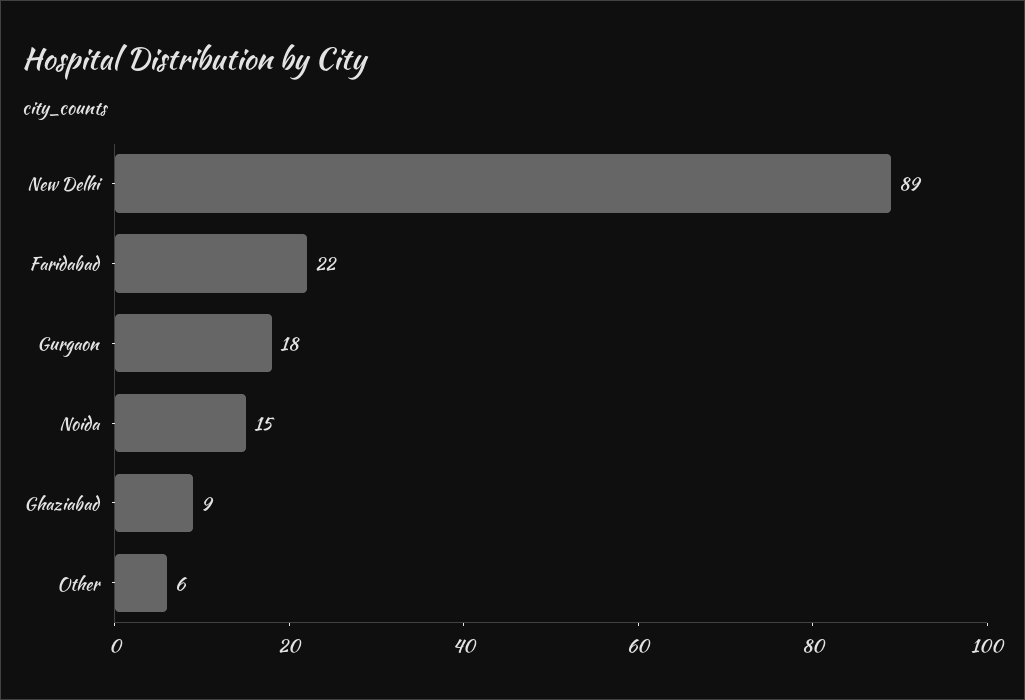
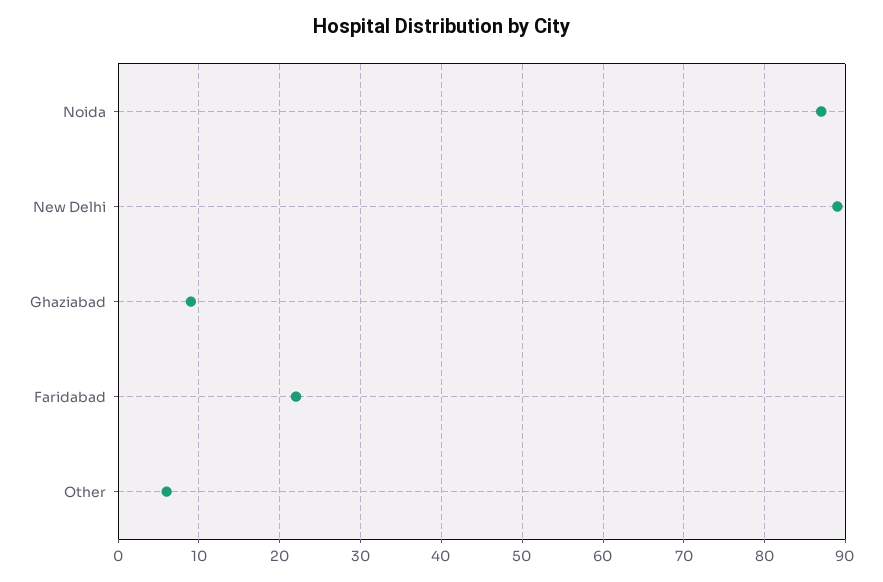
Gurgaon: 18 -> none
Noida: 15 -> 87

